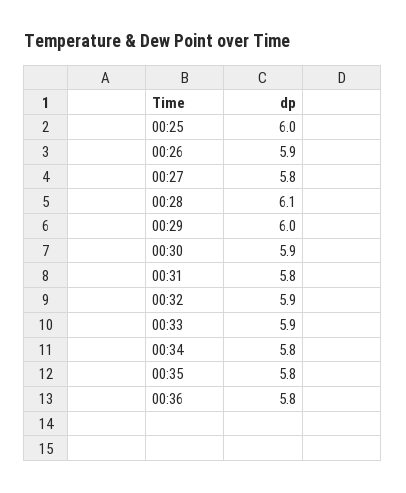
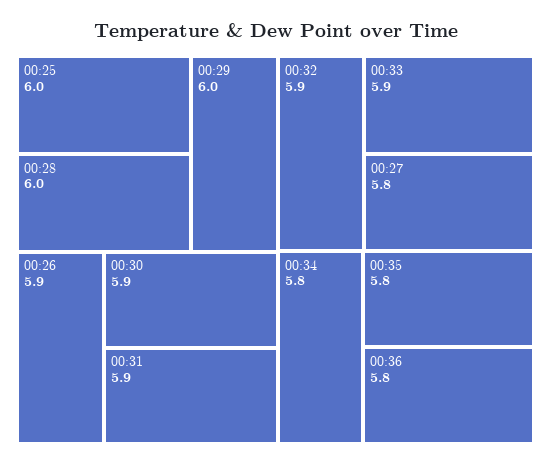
00:28: 6.1 -> 6
00:31: 5.8 -> 5.9

